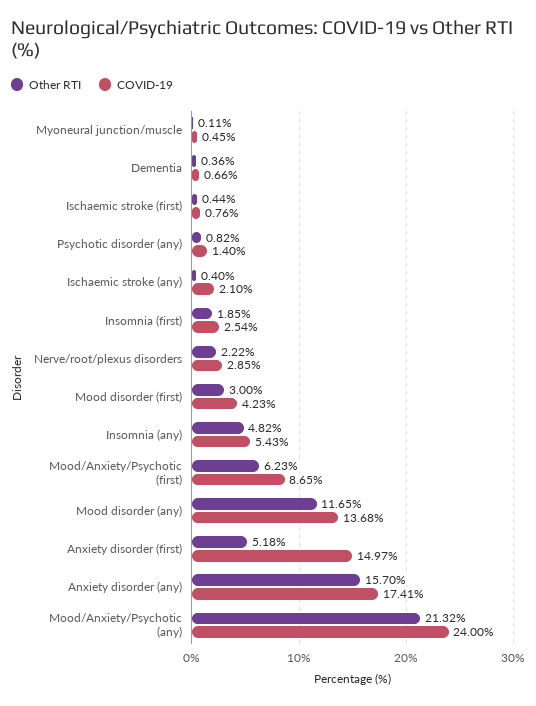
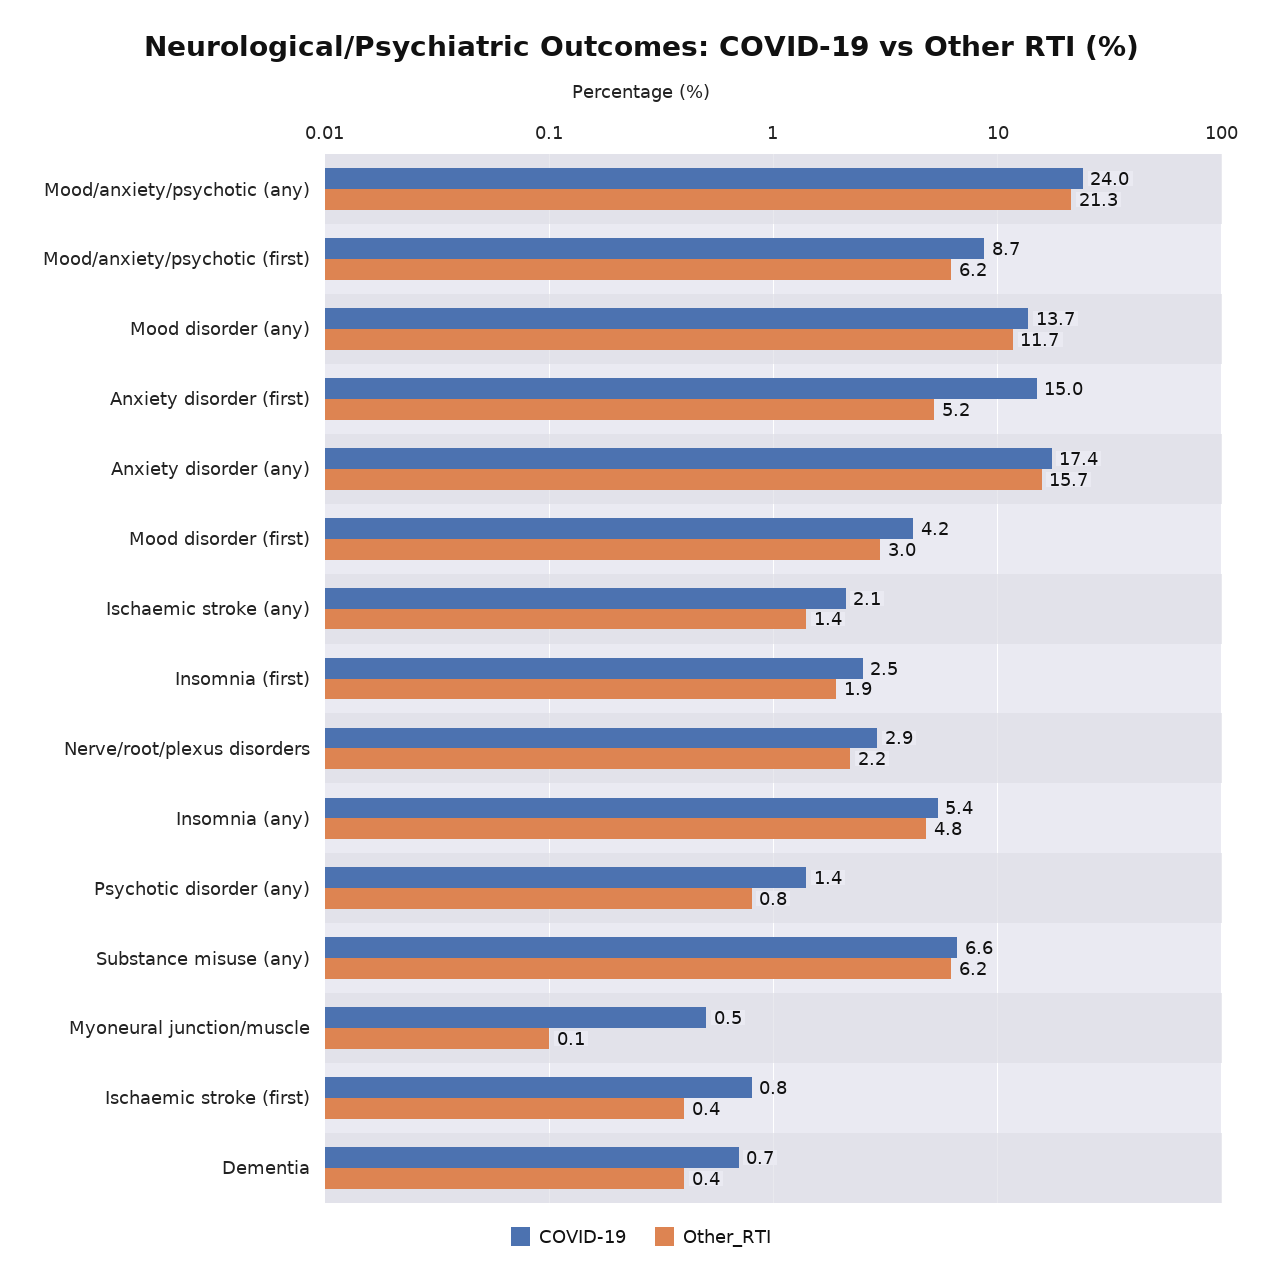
Other RTI, Ischaemic stroke (any): 0.4 -> 1.4
COVID-19, Substance misuse (any): none -> 6.6
Other RTI, Substance misuse (any): none -> 6.2

